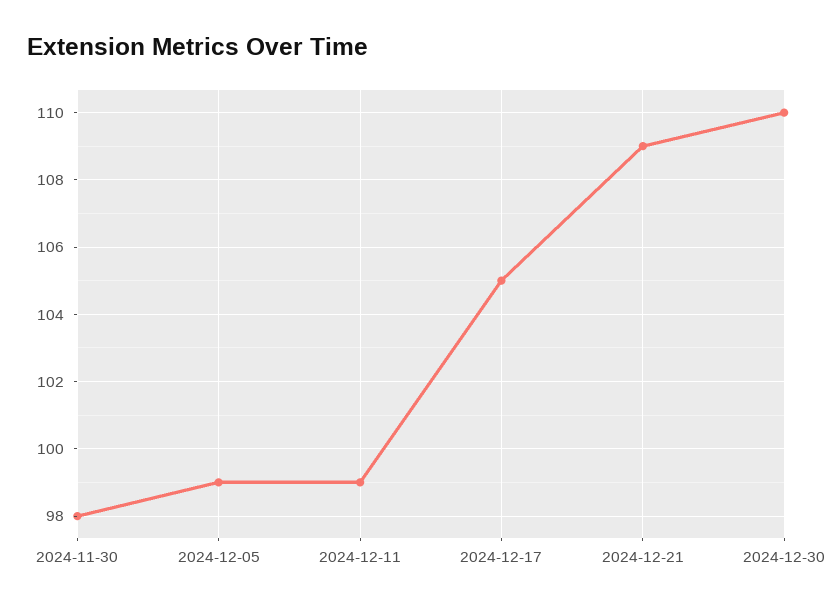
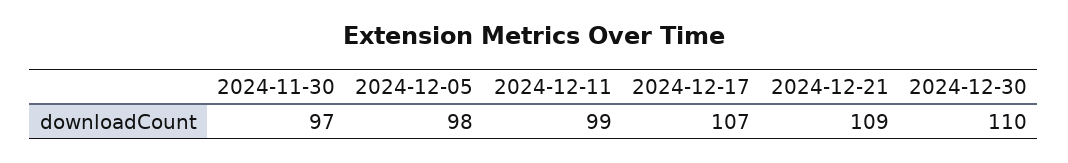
2024-11-30: 98 -> 97
2024-12-05: 99 -> 98
2024-12-17: 105 -> 107

